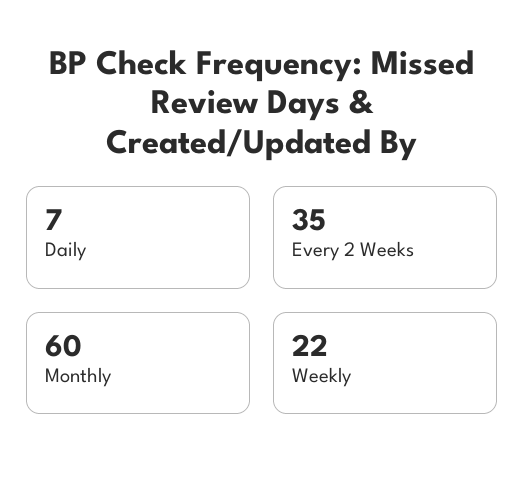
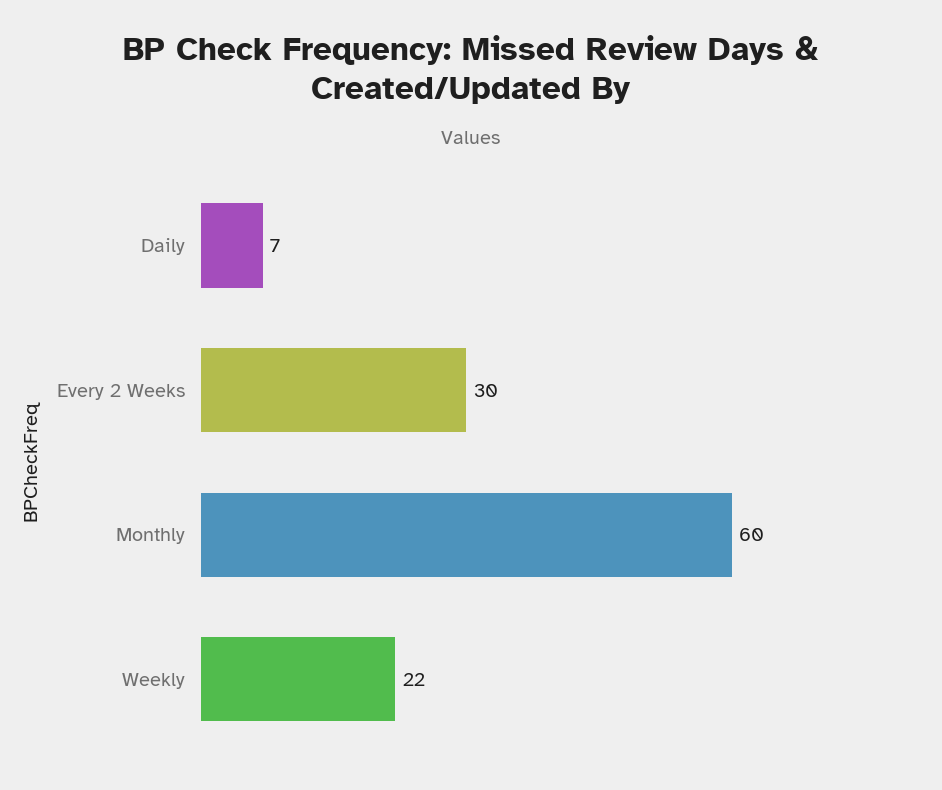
Every 2 Weeks: 35 -> 30

